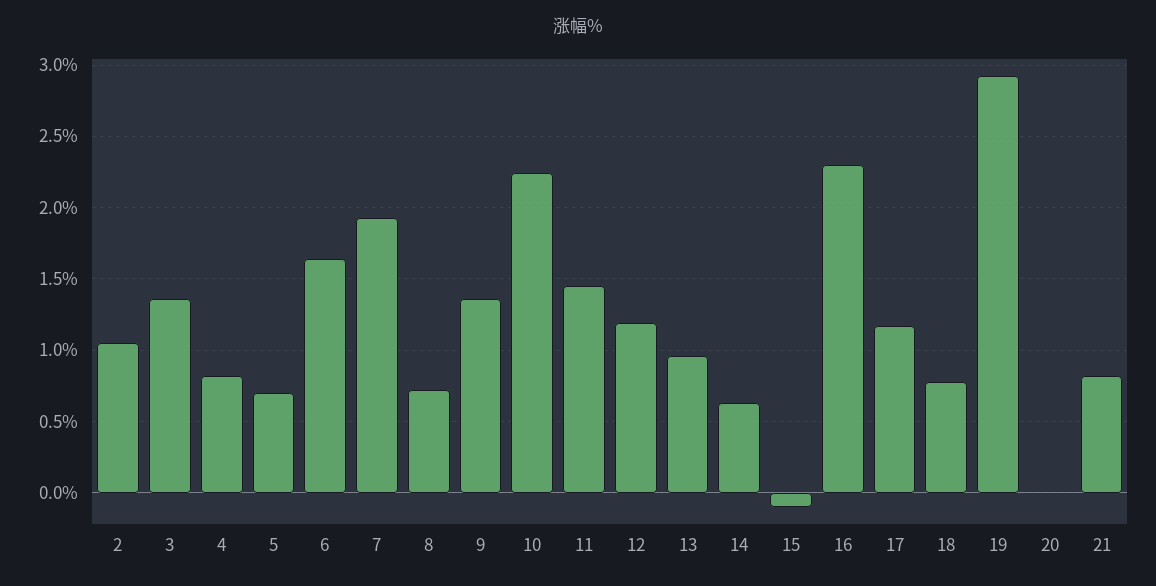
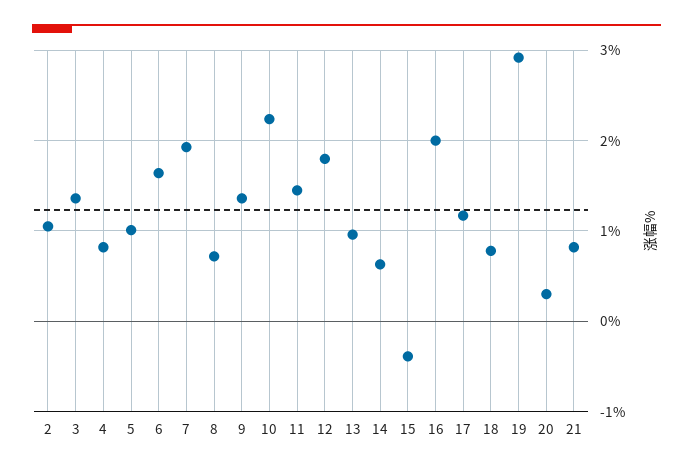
5: 0.7 -> 1
12: 1.2 -> 1.8
15: -0.1 -> -0.4
16: 2.3 -> 2
20: 0 -> 0.3

